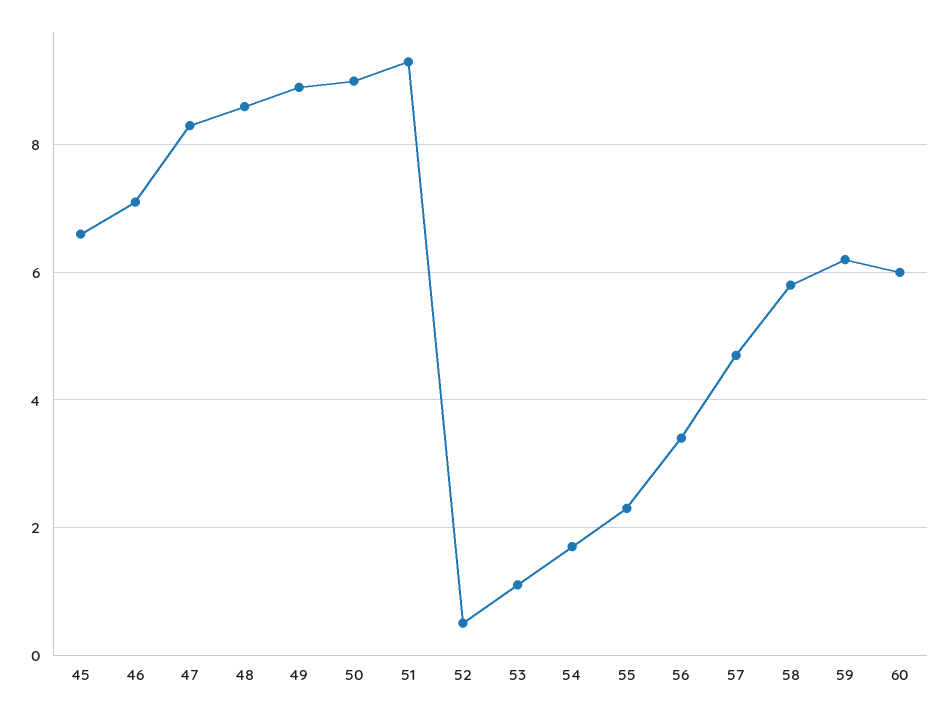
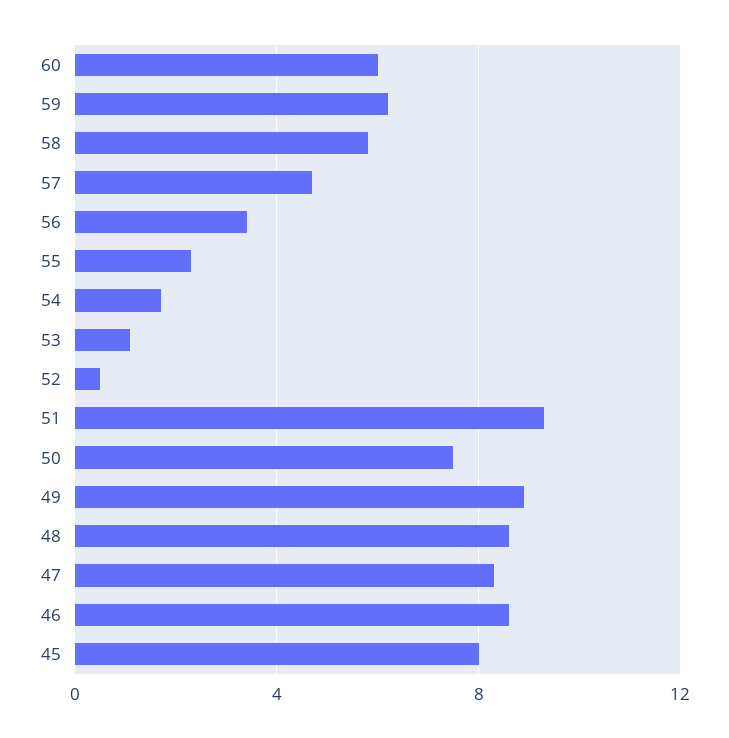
45: 6.5 -> 8
46: 7 -> 8.5
50: 9 -> 7.5

